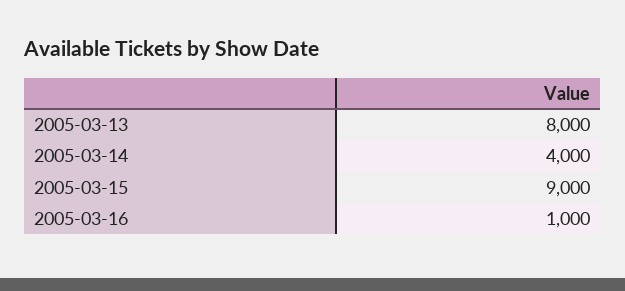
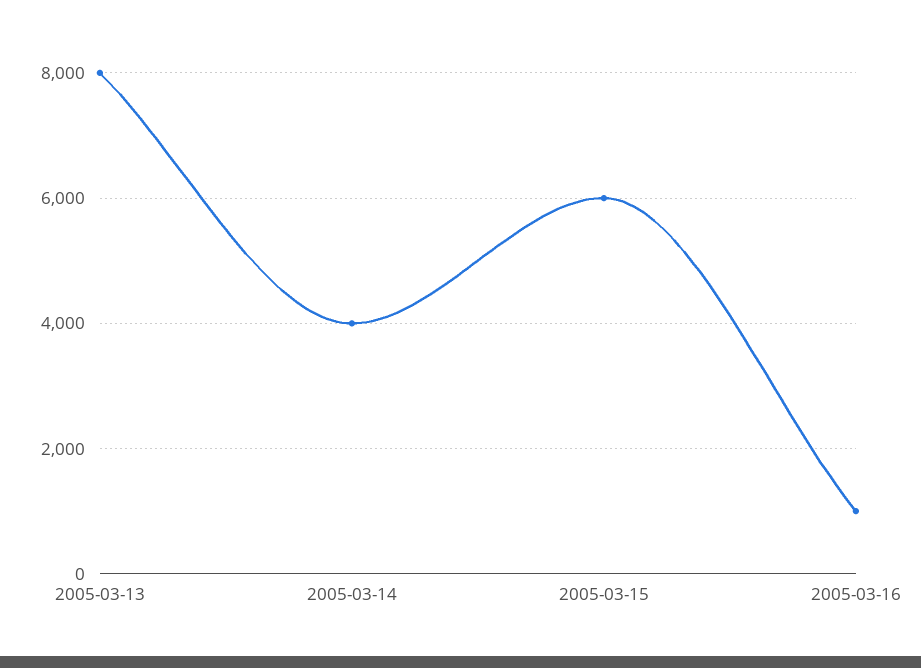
2005-03-15: 9000 -> 6000

